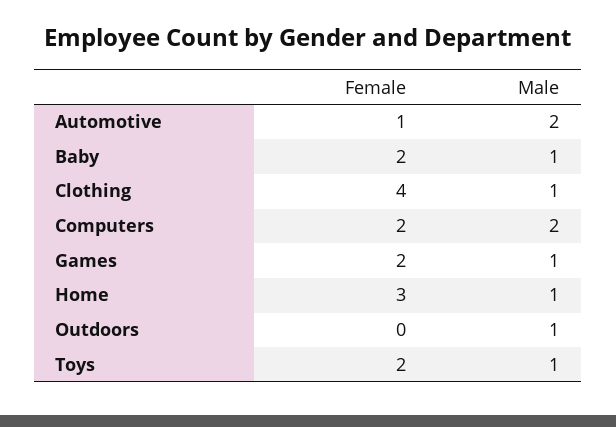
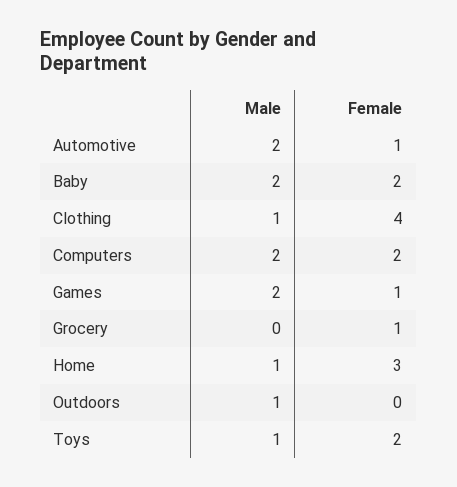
Male, Baby: 1 -> 2
Female, Games: 2 -> 1
Male, Games: 1 -> 2
Male, Grocery: none -> 0
Female, Grocery: none -> 1

